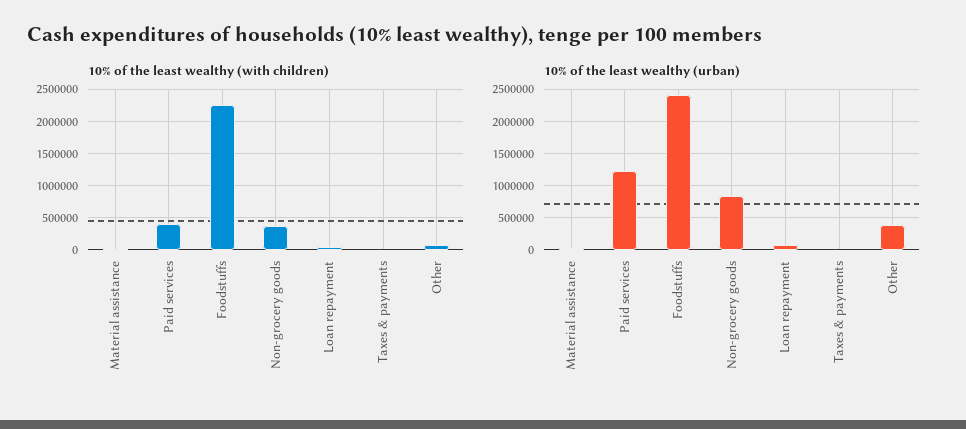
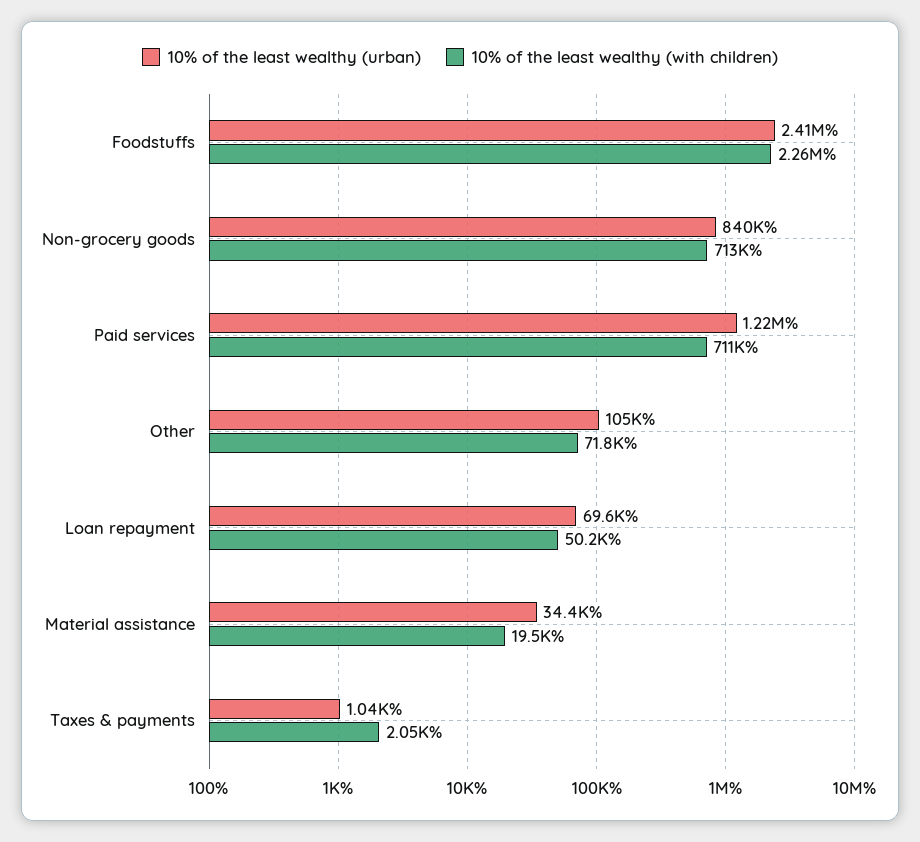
10% of the least wealthy (with children), Paid services: 400000 -> 711000
10% of the least wealthy (with children), Non-grocery goods: 400000 -> 713000
10% of the least wealthy (urban), Other: 400000 -> 105000

